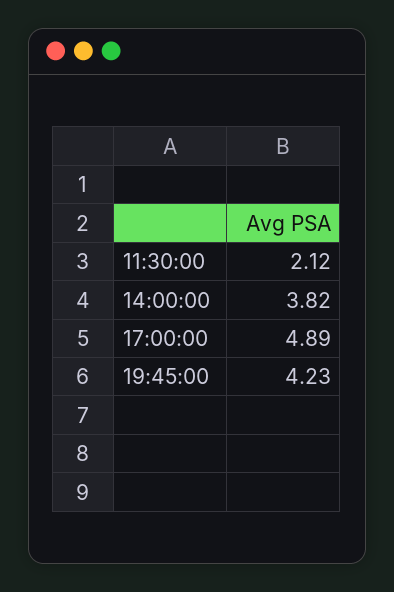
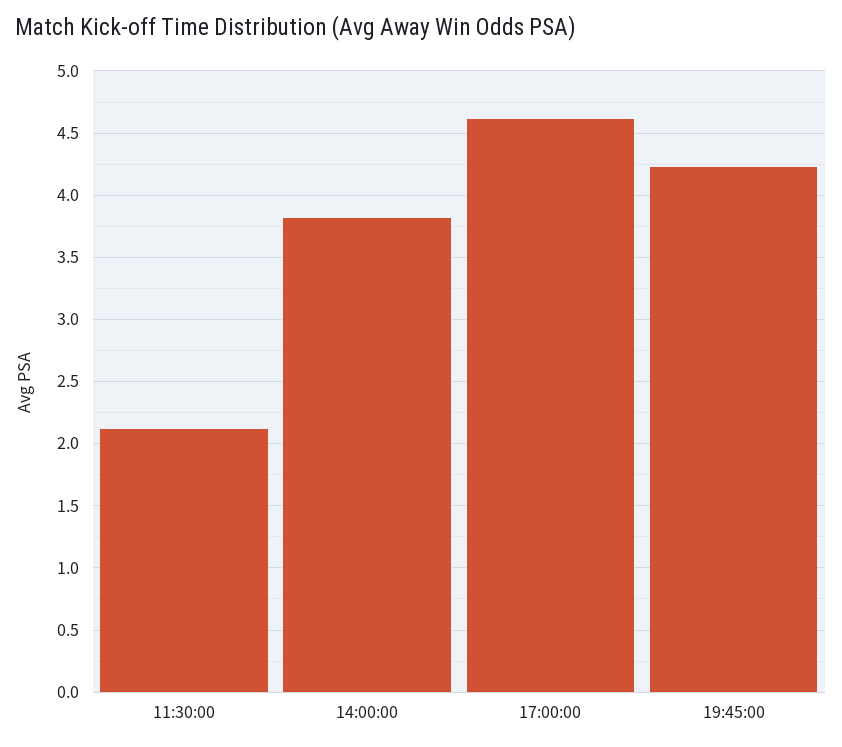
17:00:00: 4.89 -> 4.6

